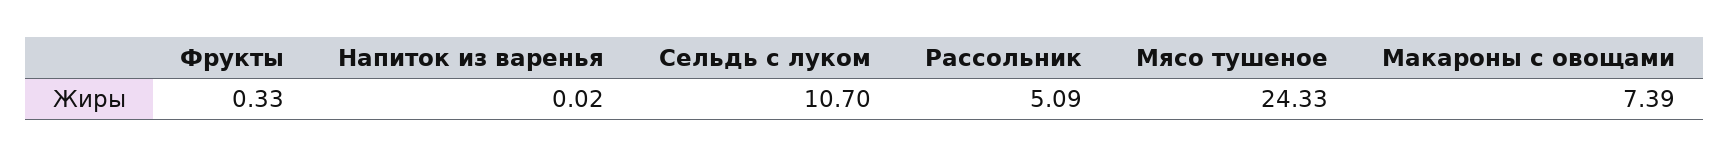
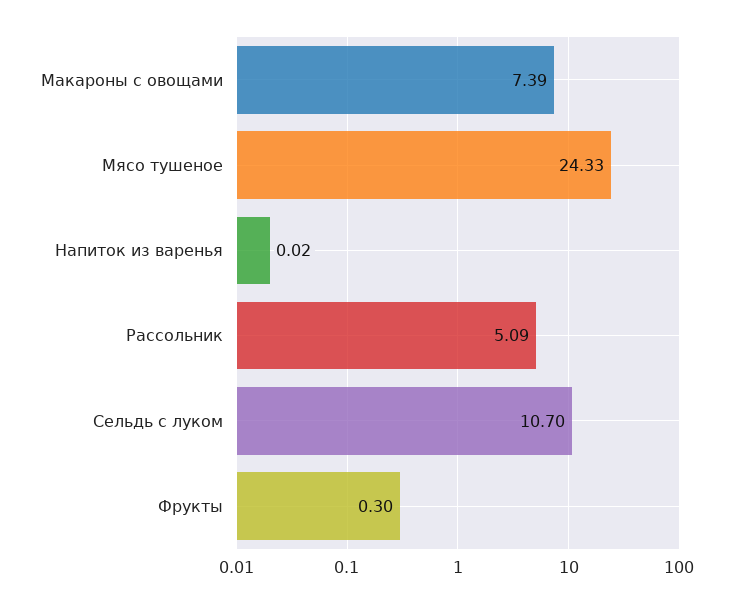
Фрукты: 0.33 -> 0.3

